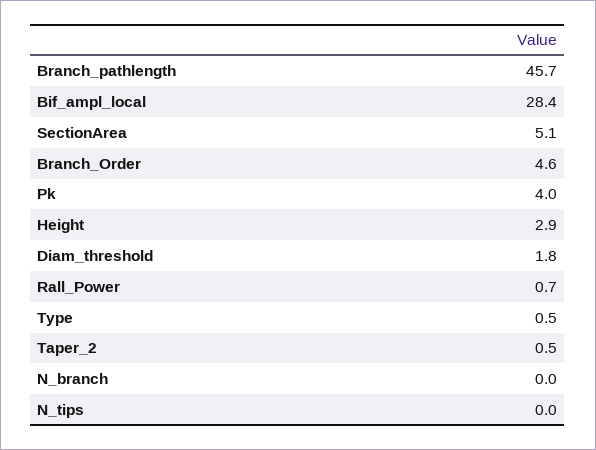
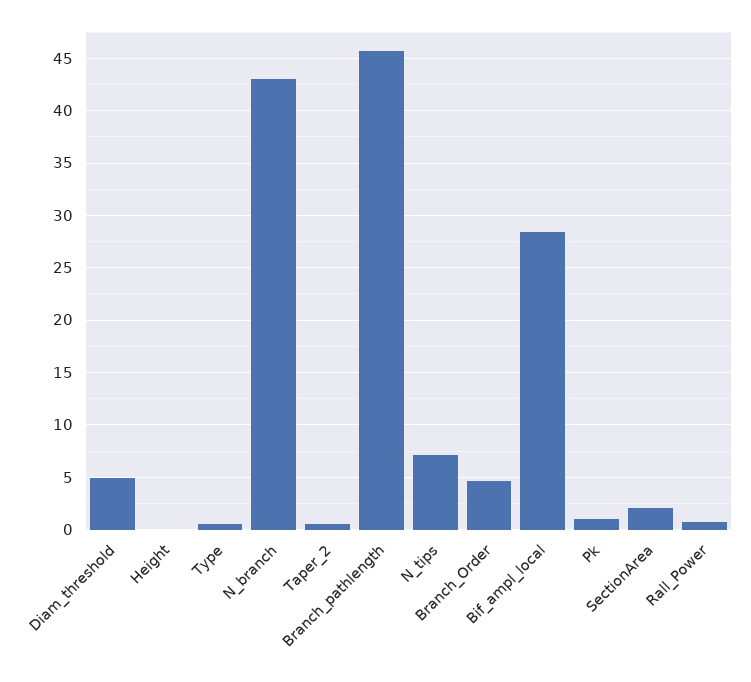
SectionArea: 5.1 -> 2
Pk: 4 -> 1
Height: 2.9 -> 0
Diam_threshold: 1.8 -> 5
N_branch: 0 -> 43
N_tips: 0 -> 7

